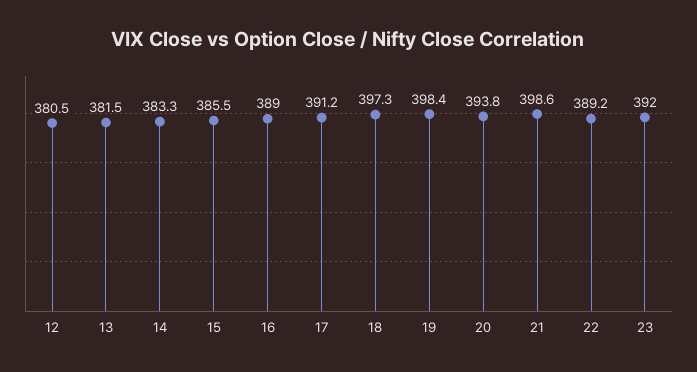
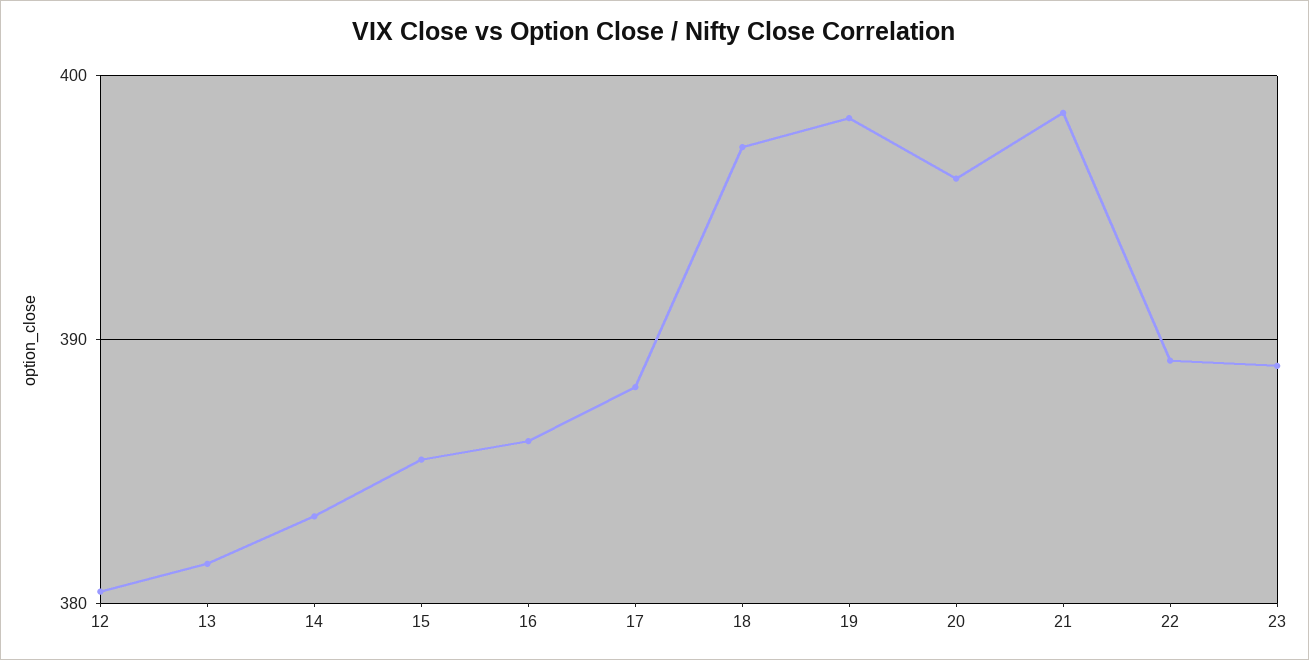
16: 389 -> 386
17: 391.2 -> 388
20: 393.8 -> 396
23: 392 -> 389

